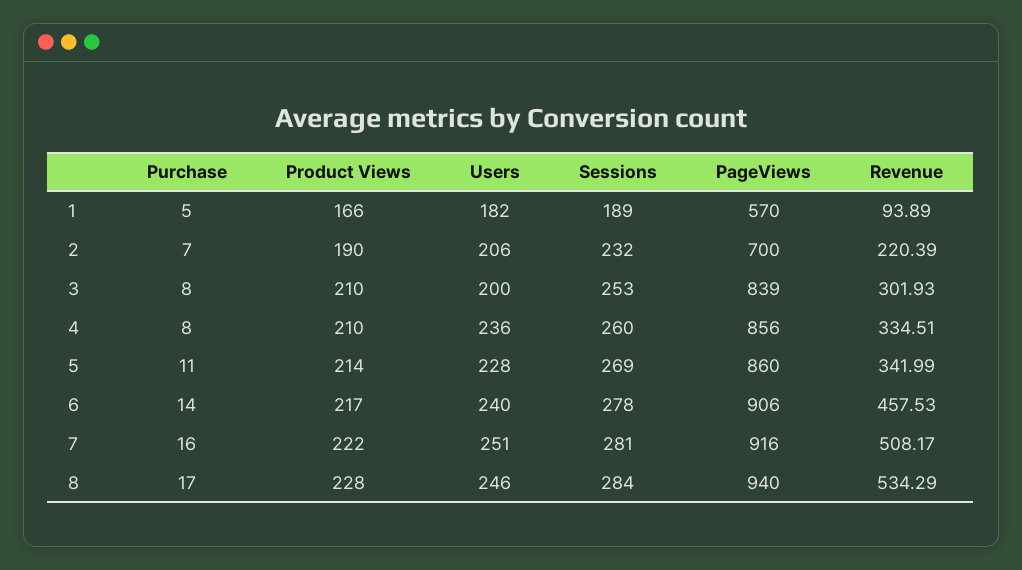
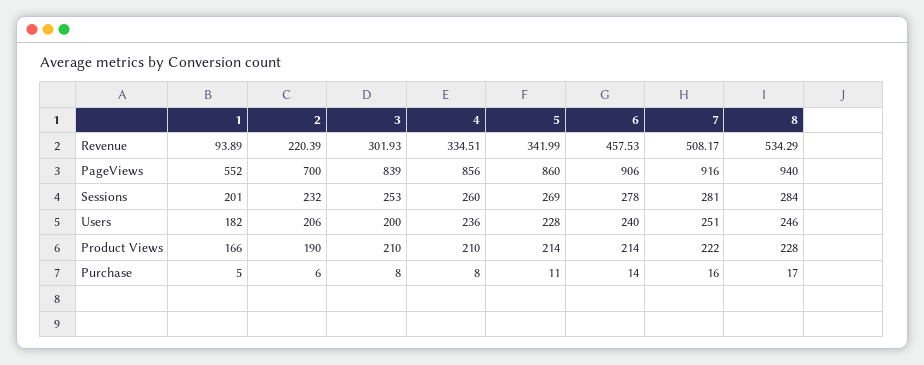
Sessions, 1: 189 -> 201
PageViews, 1: 570 -> 552
Purchase, 2: 7 -> 6
Product Views, 6: 217 -> 214

